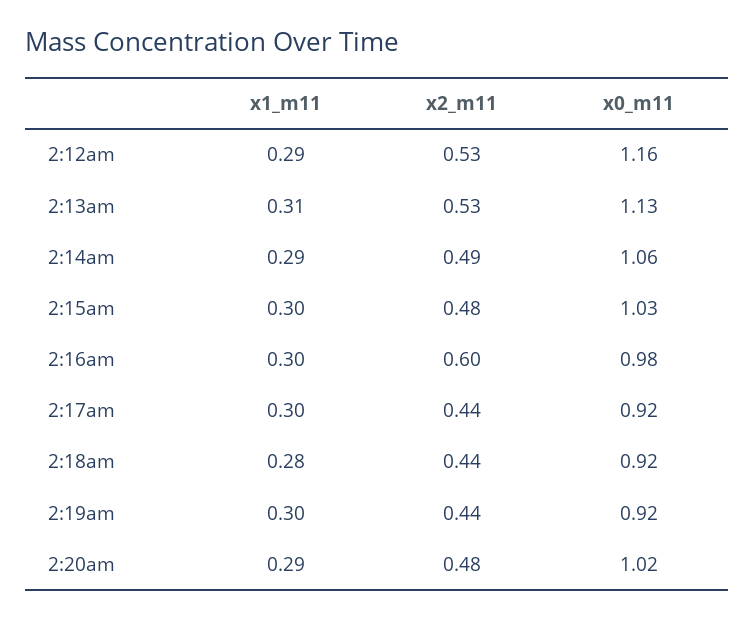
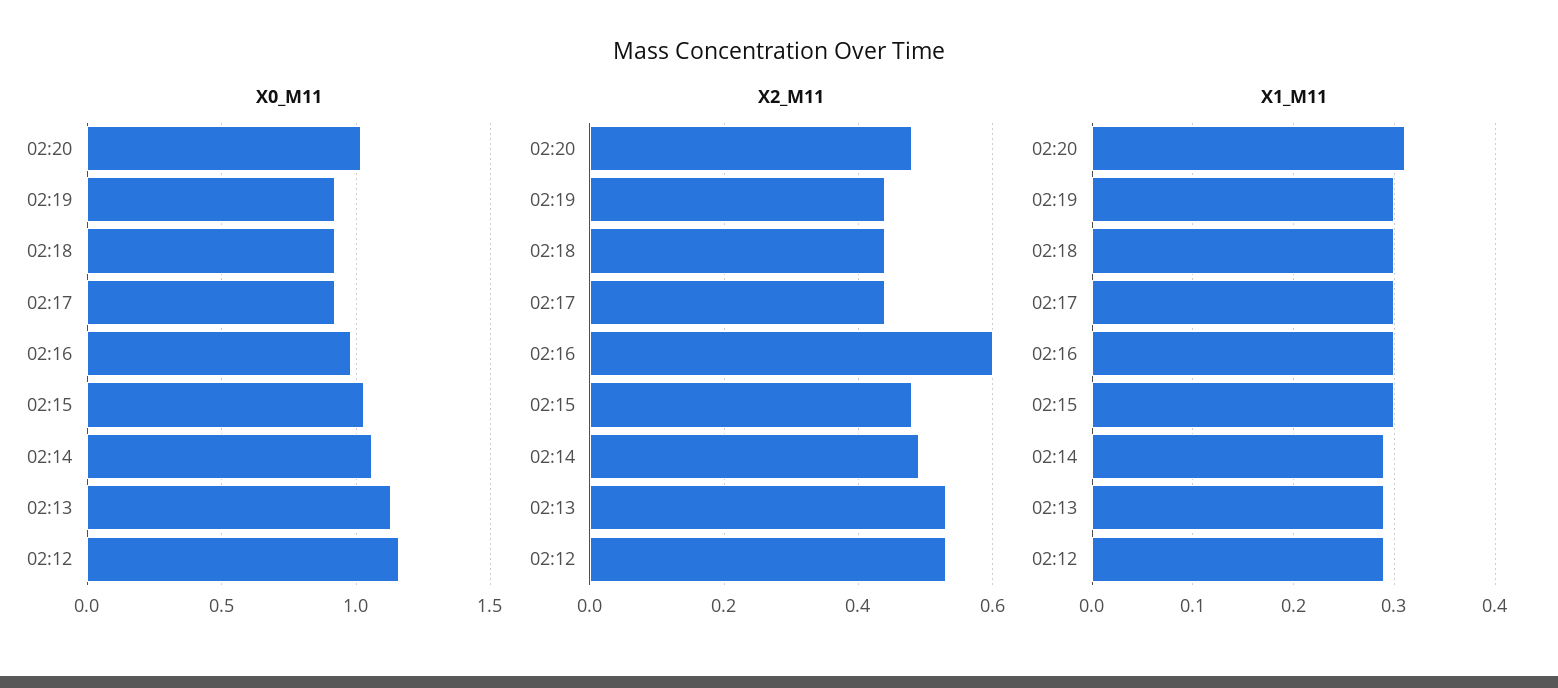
x1_m11, 2:13am: 0.31 -> 0.29
x1_m11, 2:18am: 0.28 -> 0.3
x1_m11, 2:20am: 0.29 -> 0.31

